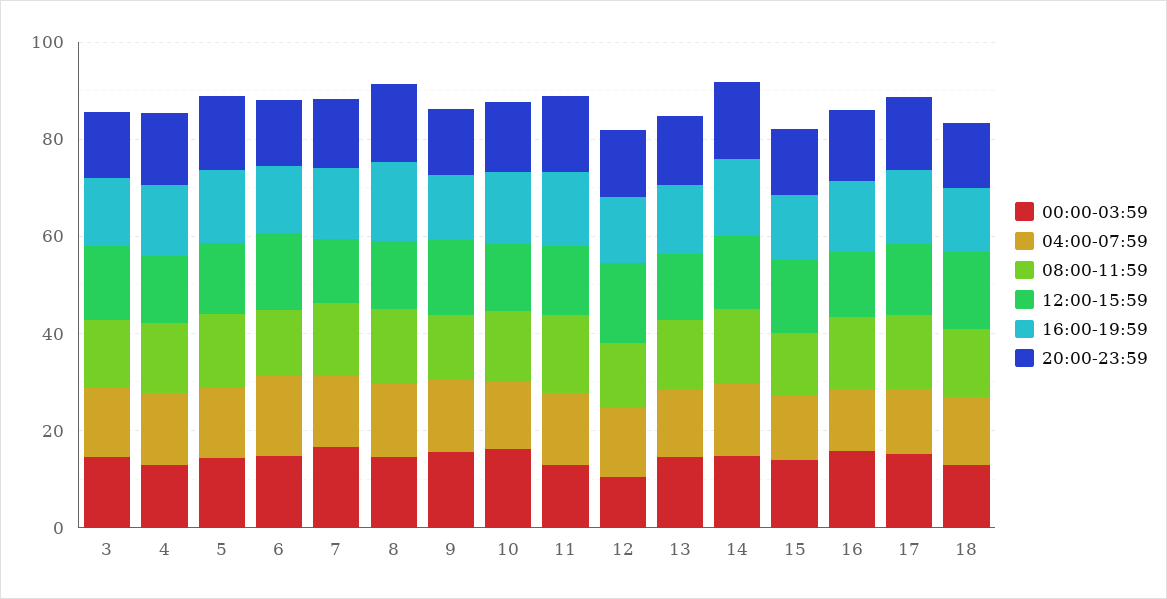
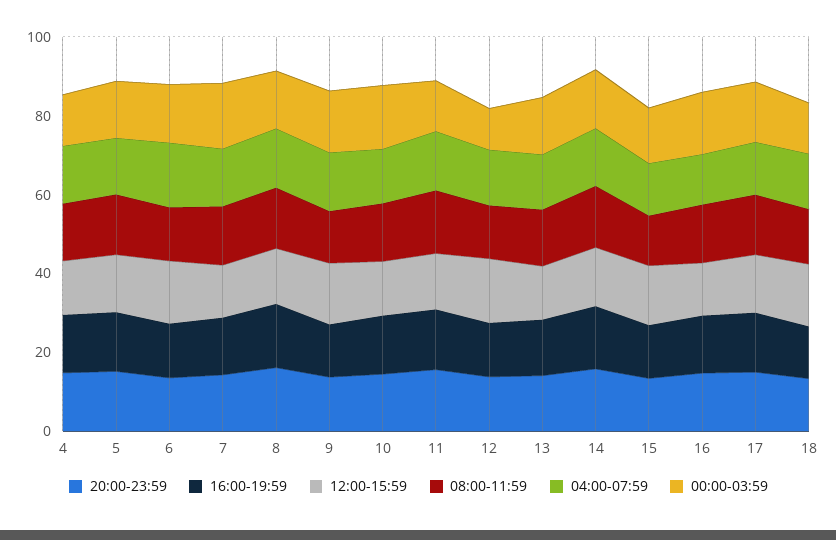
00:00-03:59, 3: 15 -> none
04:00-07:59, 3: 15 -> none
08:00-11:59, 3: 15 -> none
12:00-15:59, 3: 15 -> none
16:00-19:59, 3: 15 -> none
20:00-23:59, 3: 15 -> none

